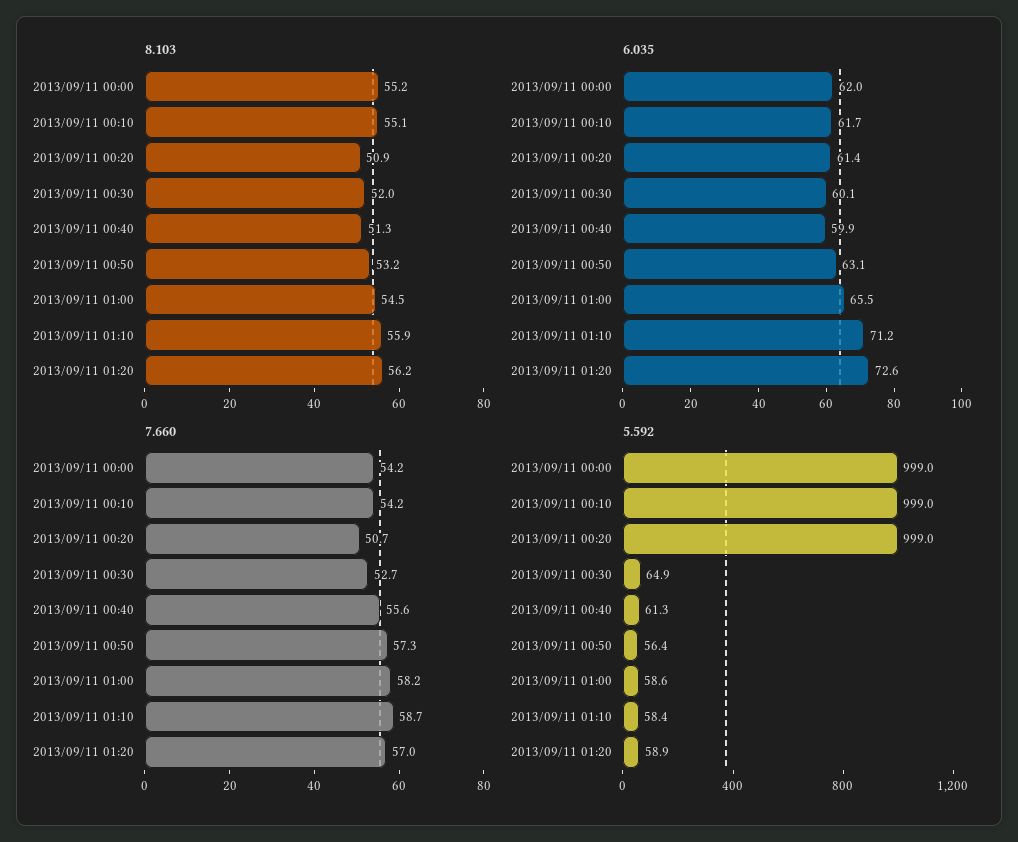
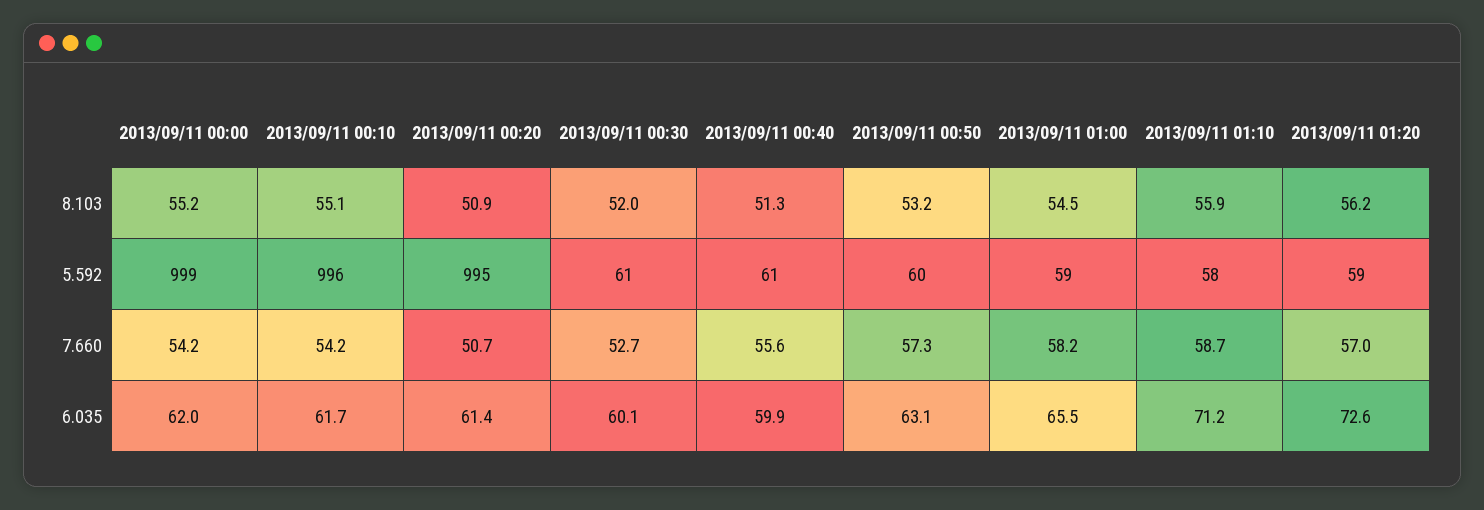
5.592, 2013/09/11 00:10: 999 -> 996
5.592, 2013/09/11 00:20: 999 -> 995
5.592, 2013/09/11 00:30: 64.9 -> 61
5.592, 2013/09/11 00:50: 56.4 -> 60

